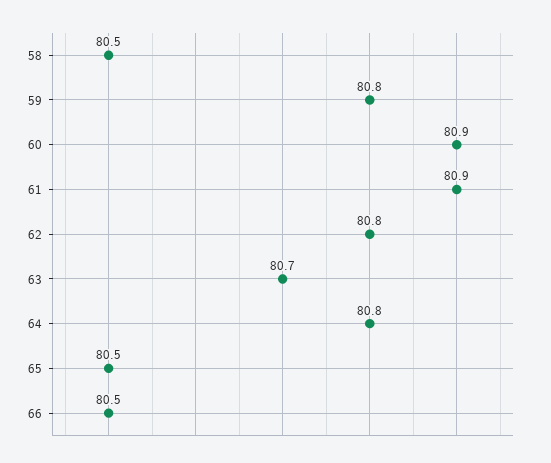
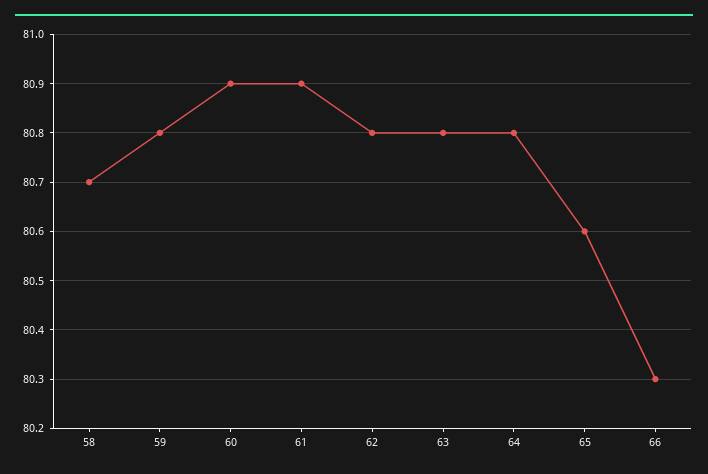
58: 80.5 -> 80.7
63: 80.7 -> 80.8
65: 80.5 -> 80.6
66: 80.5 -> 80.3

